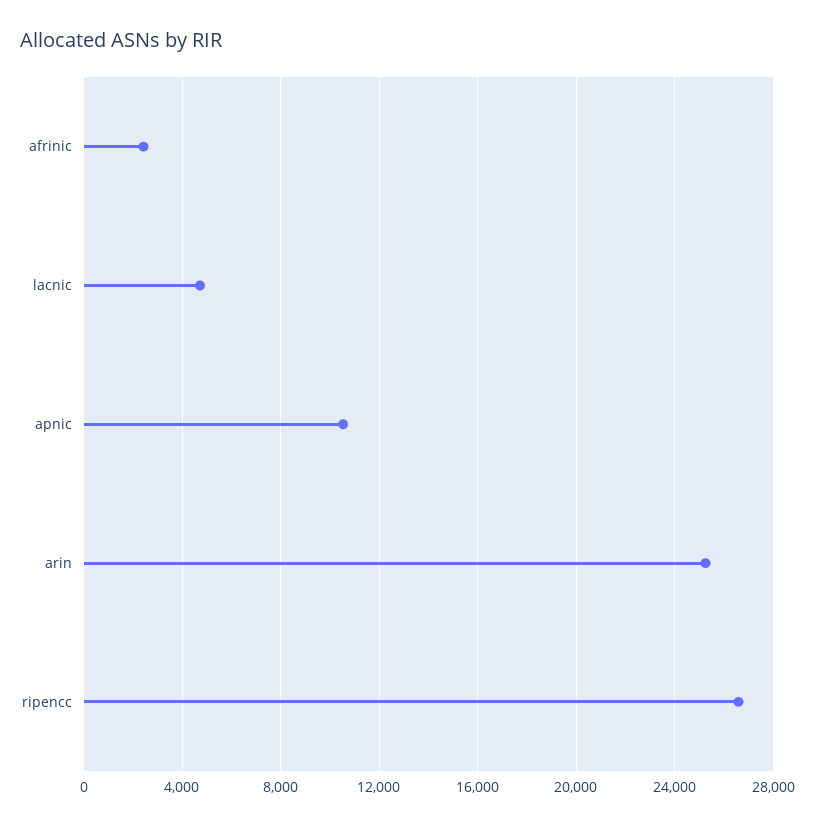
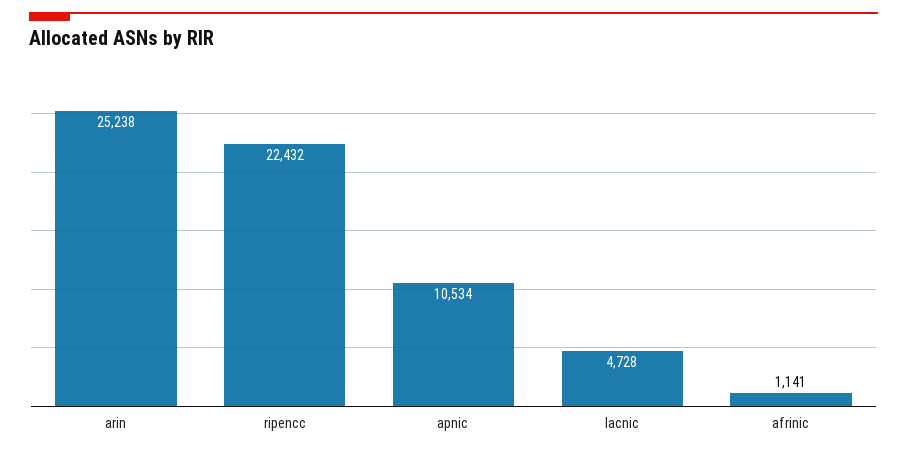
afrinic: 2500 -> 1141
ripencc: 26500 -> 22432

